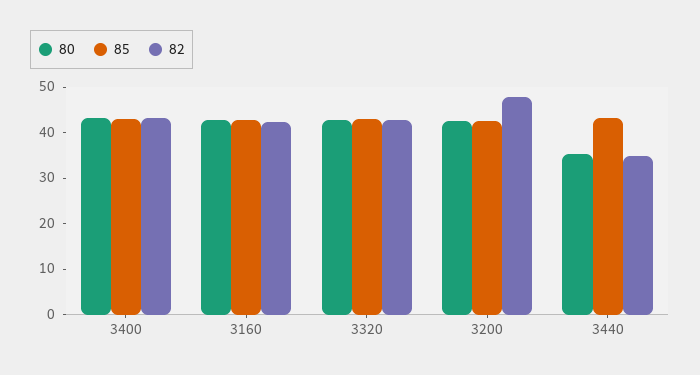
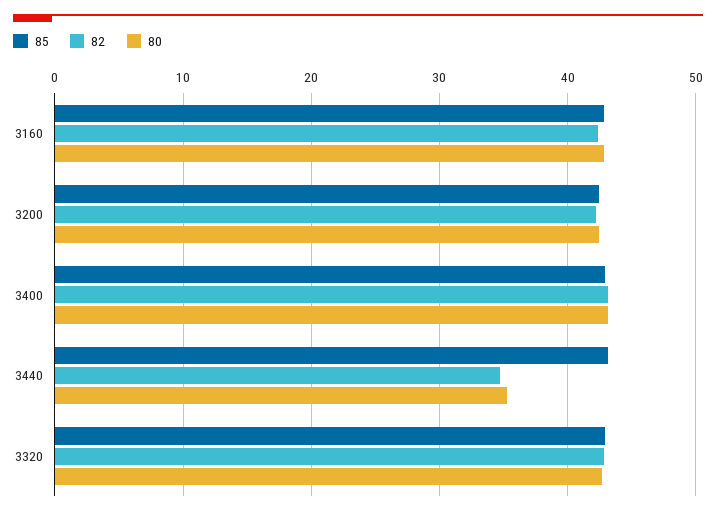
82, 3200: 48 -> 42

